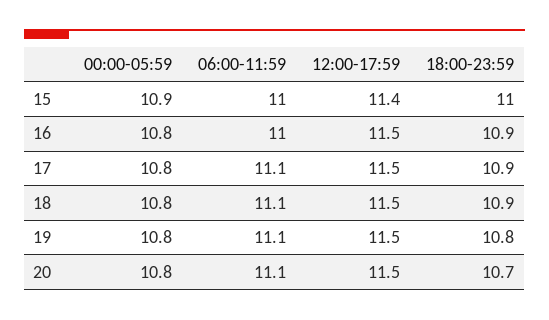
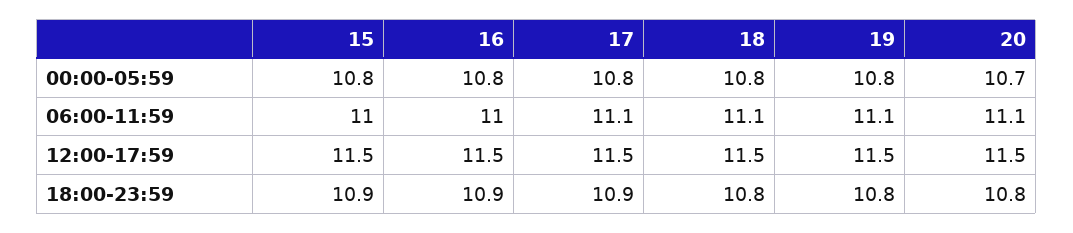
00:00-05:59, 15: 10.9 -> 10.8
12:00-17:59, 15: 11.4 -> 11.5
18:00-23:59, 15: 11 -> 10.9
18:00-23:59, 18: 10.9 -> 10.8
00:00-05:59, 20: 10.8 -> 10.7
18:00-23:59, 20: 10.7 -> 10.8

